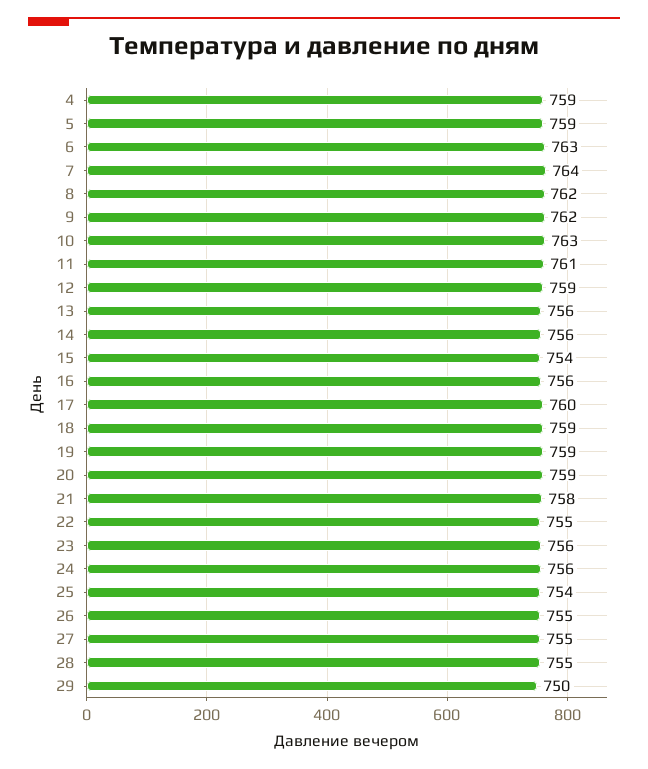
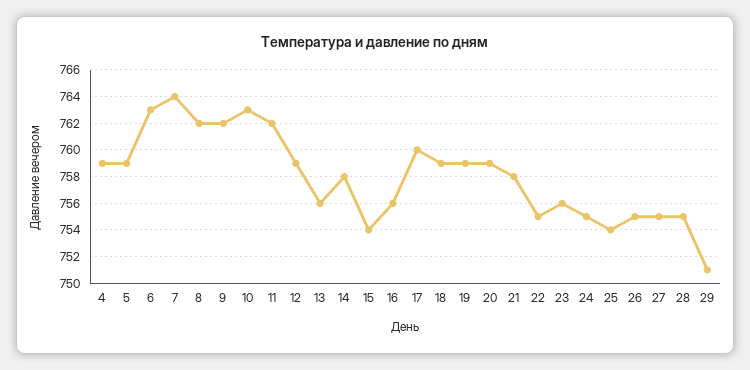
11: 761 -> 762
14: 756 -> 758
24: 756 -> 755
29: 750 -> 751

